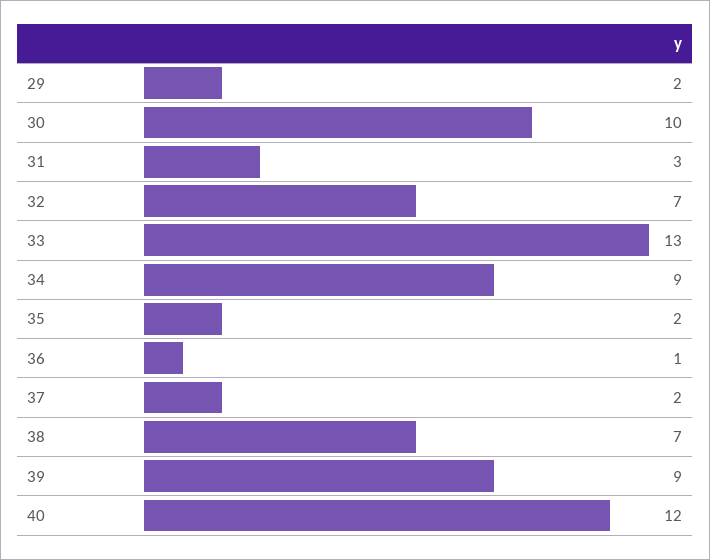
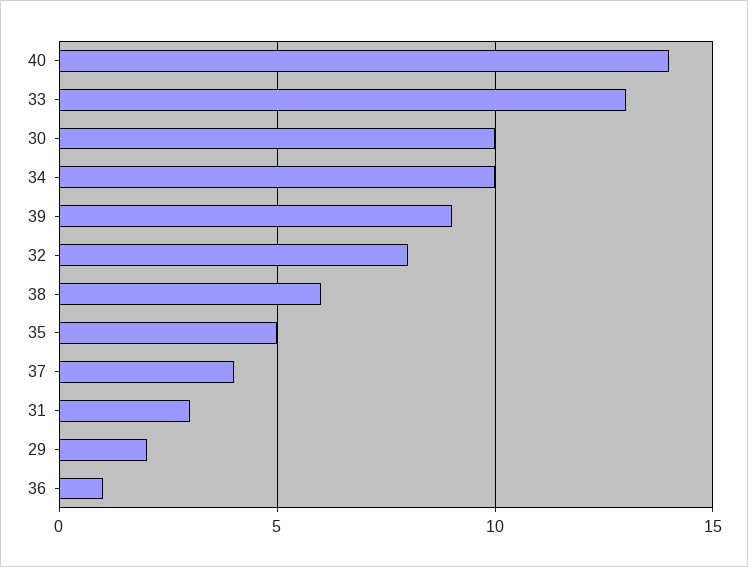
32: 7 -> 8
34: 9 -> 10
35: 2 -> 5
37: 2 -> 4
38: 7 -> 6
40: 12 -> 14

